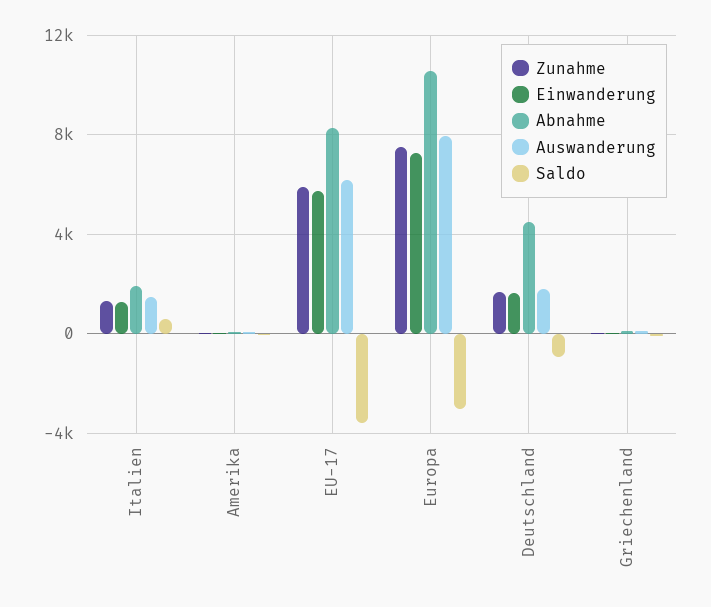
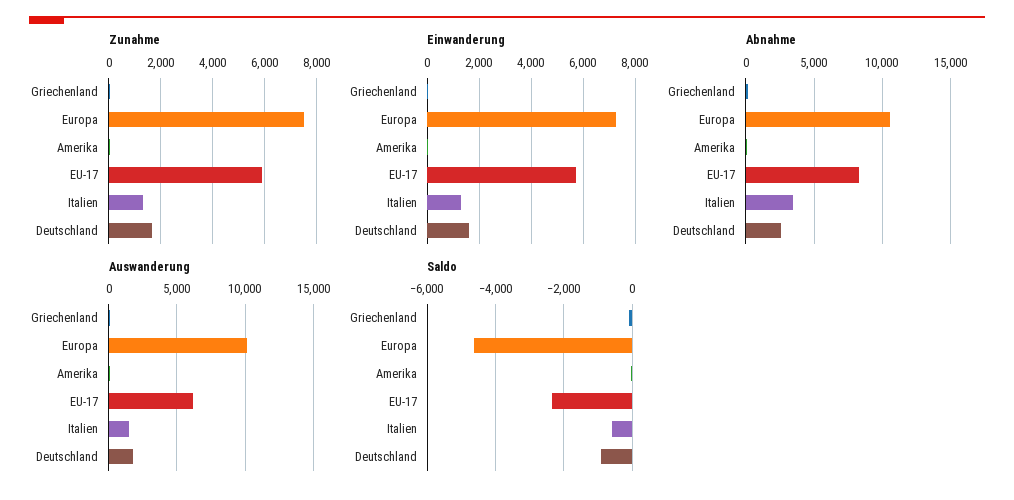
Abnahme, Italien: 2000 -> 3500
Saldo, Italien: 500 -> -600
Saldo, EU-17: -3500 -> -2400
Auswanderung, Europa: 8000 -> 10000
Saldo, Europa: -3000 -> -4600
Abnahme, Deutschland: 4500 -> 2500

